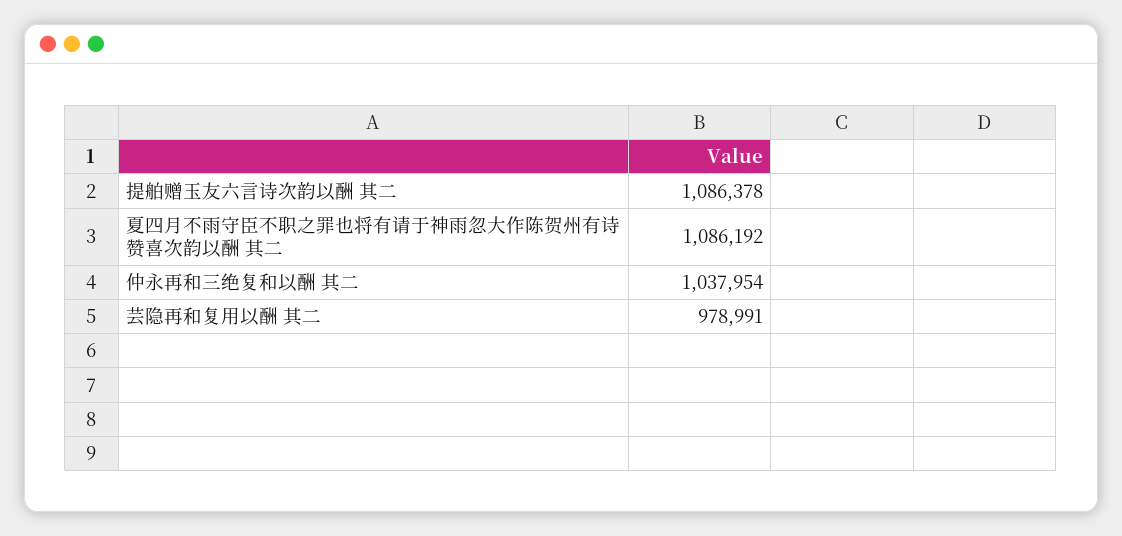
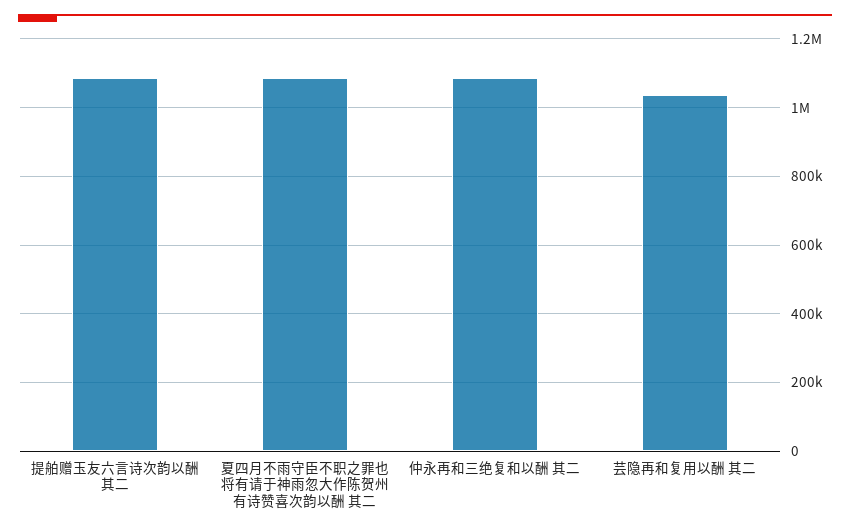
仲永再和三绝复和以酬 其二: 1037954 -> 1080000
芸隐再和复用以酬 其二: 978991 -> 1040000

